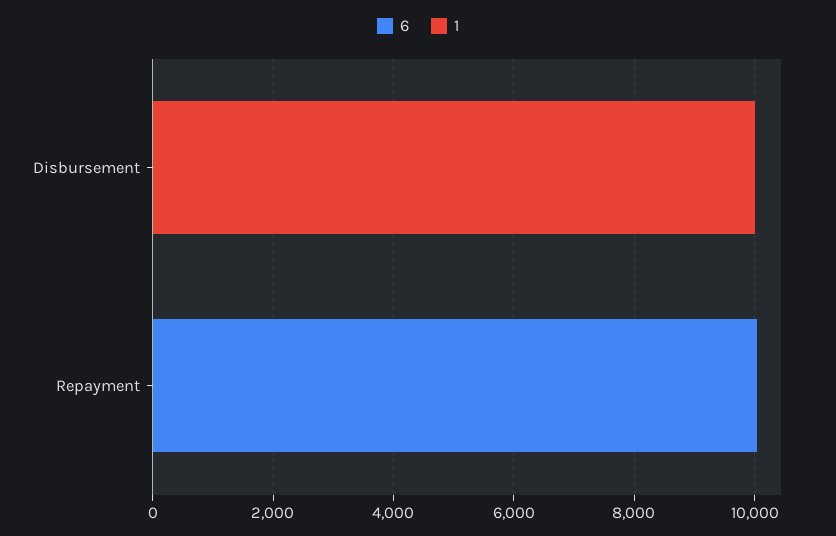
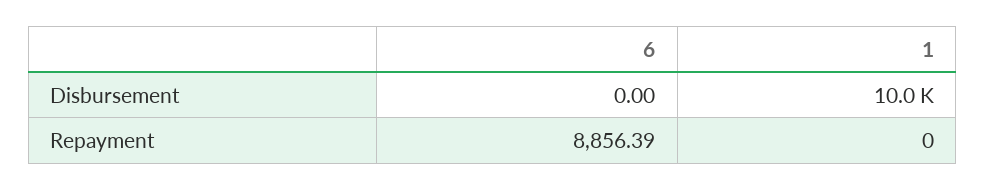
6, Repayment: 10000 -> 8856.39

